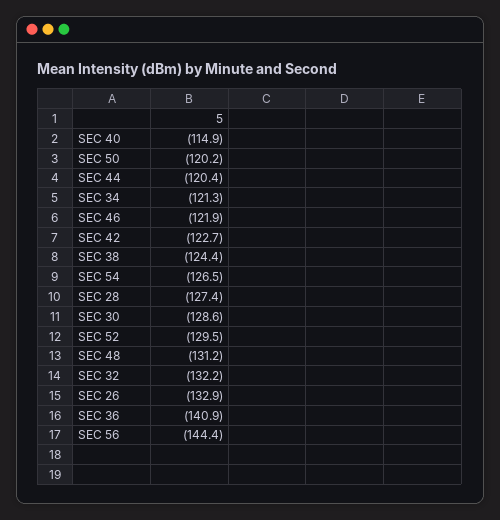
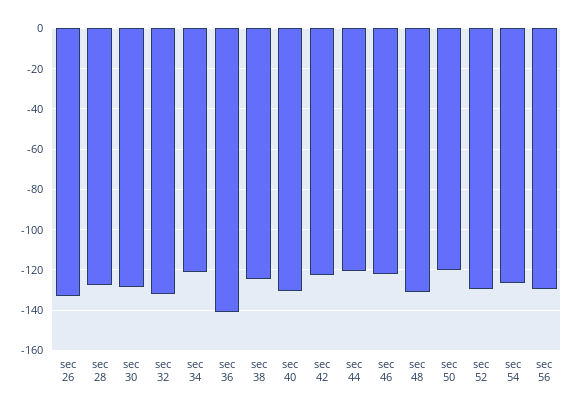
SEC 40: -114.9 -> -130
SEC 56: -144.4 -> -130

